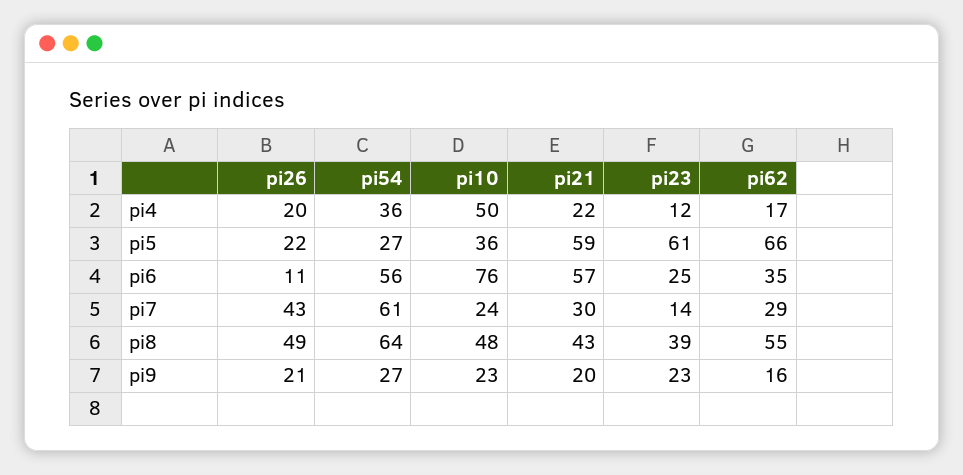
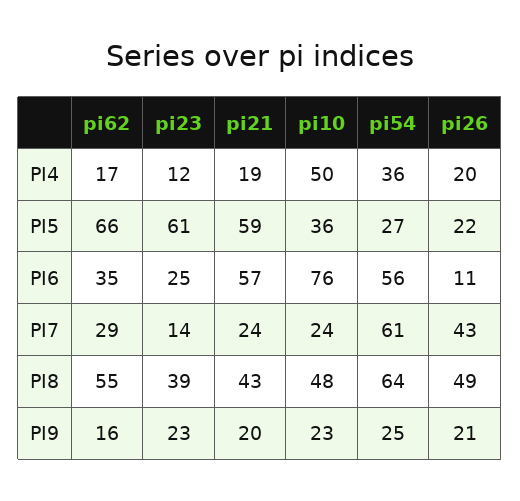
pi21, pi4: 22 -> 19
pi21, pi7: 30 -> 24
pi54, pi9: 27 -> 25

